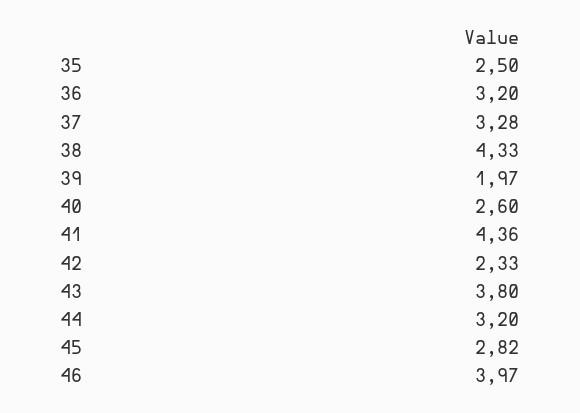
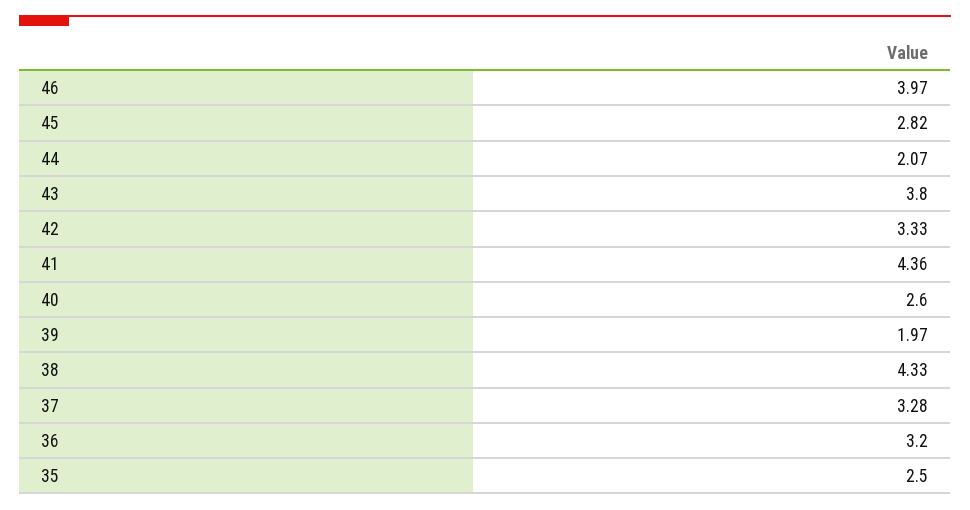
42: 2.33 -> 3.33
44: 3.2 -> 2.07

